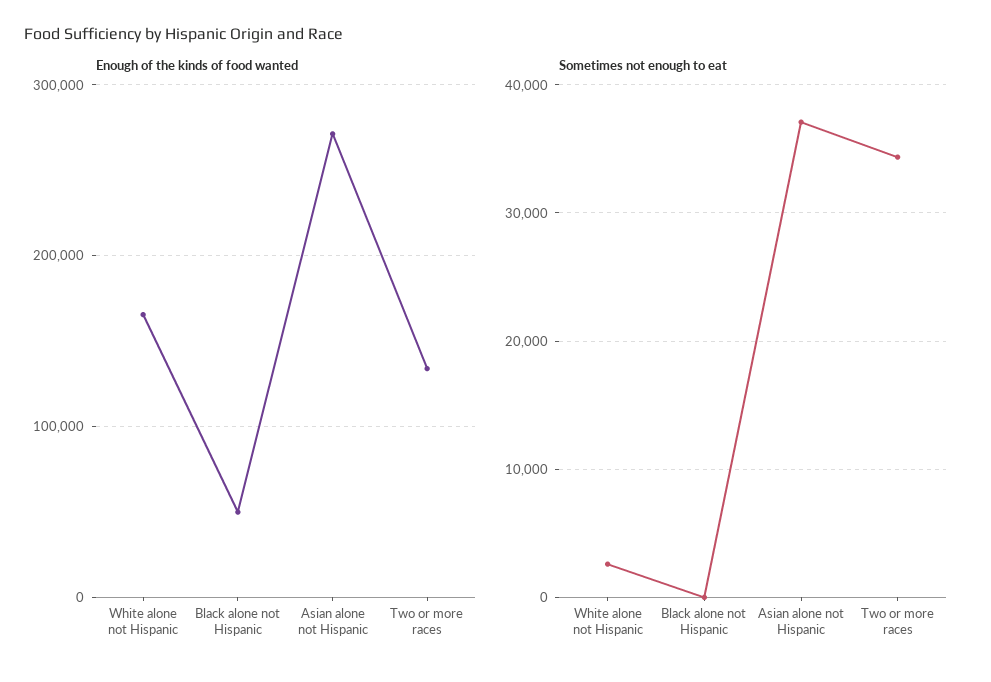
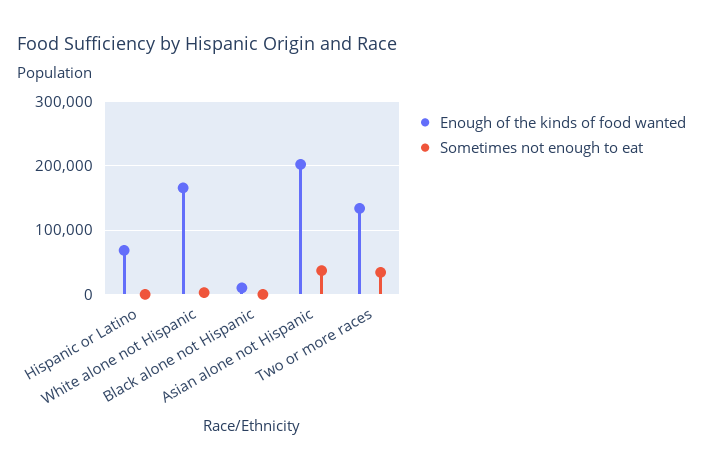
Enough of the kinds of food wanted, Black alone not Hispanic: 50000 -> 10000
Enough of the kinds of food wanted, Asian alone not Hispanic: 270000 -> 200000
Enough of the kinds of food wanted, Hispanic or Latino: none -> 70000
Sometimes not enough to eat, Hispanic or Latino: none -> 0

